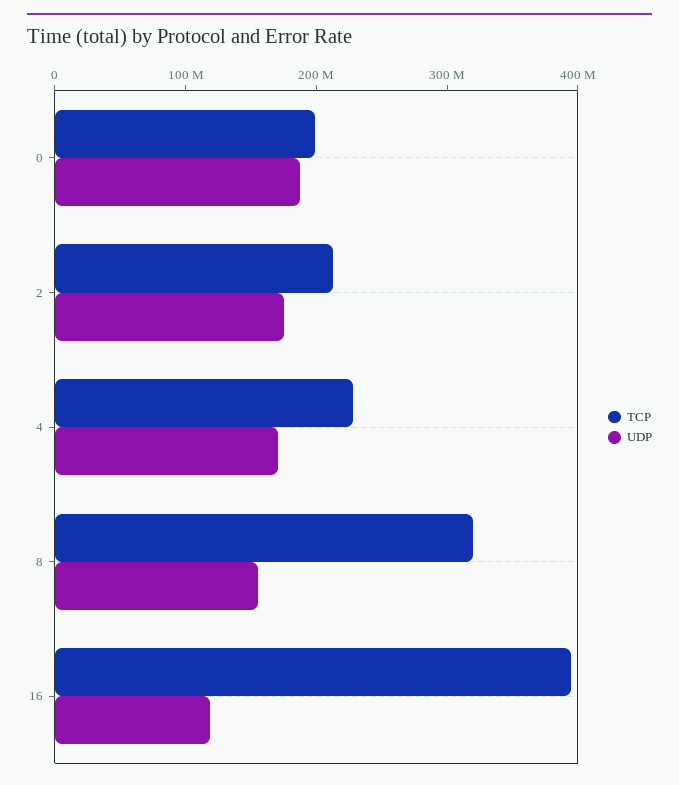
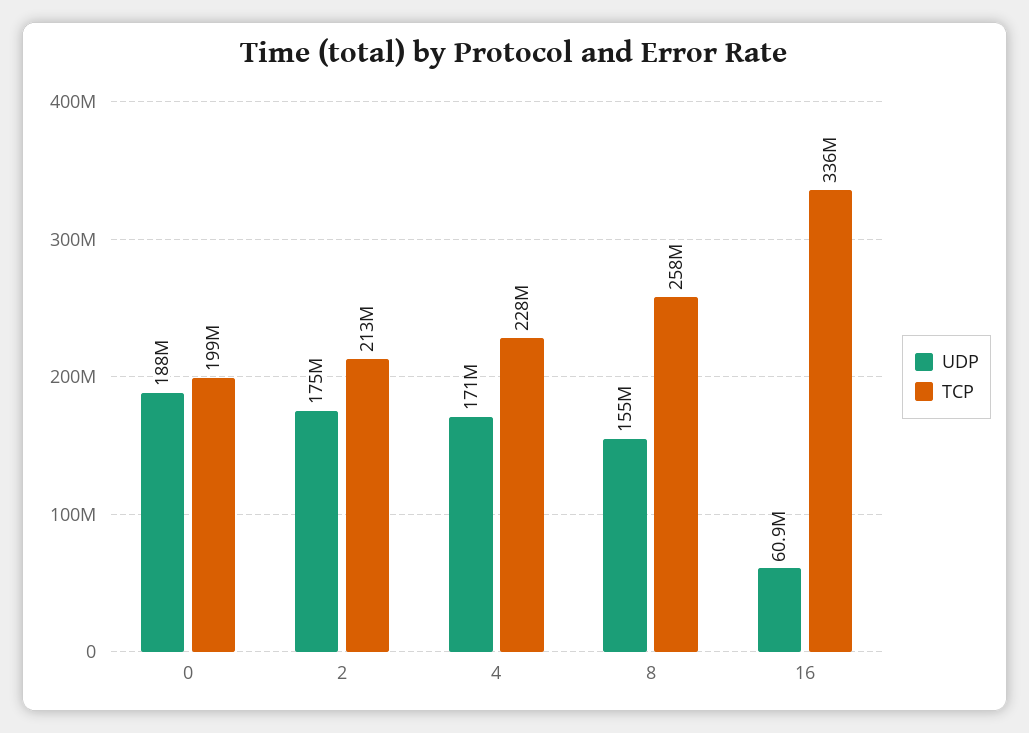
TCP, 8: 320000000 -> 258000000
TCP, 16: 400000000 -> 336000000
UDP, 16: 120000000 -> 60900000

